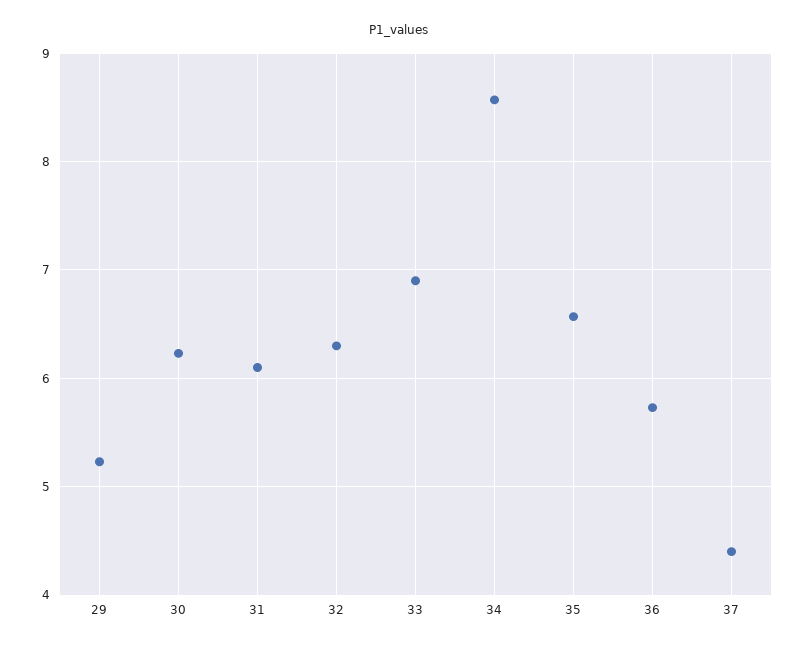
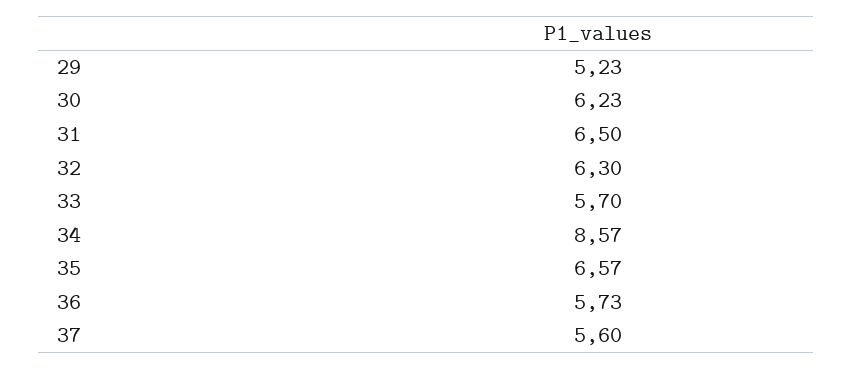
31: 6.1 -> 6.5
33: 6.9 -> 5.7
37: 4.4 -> 5.6

